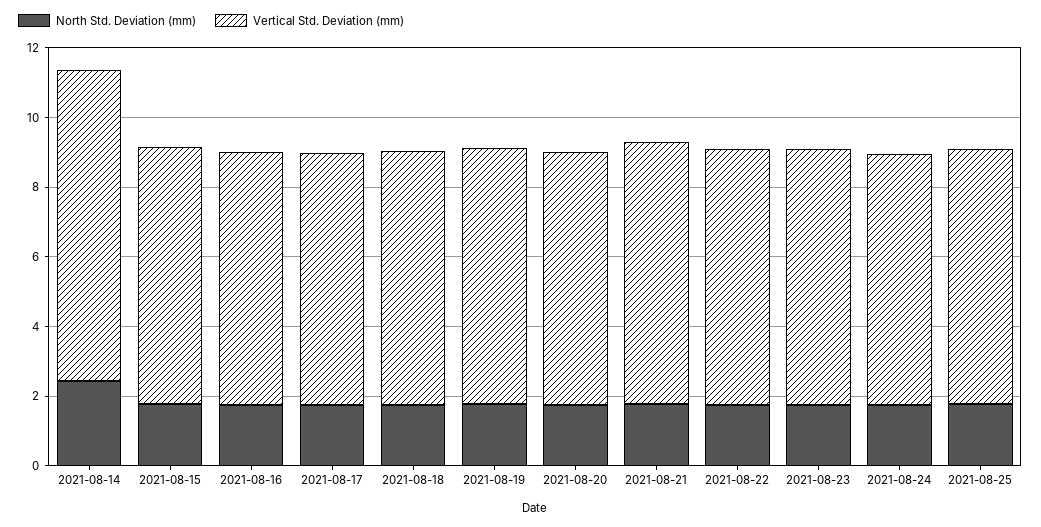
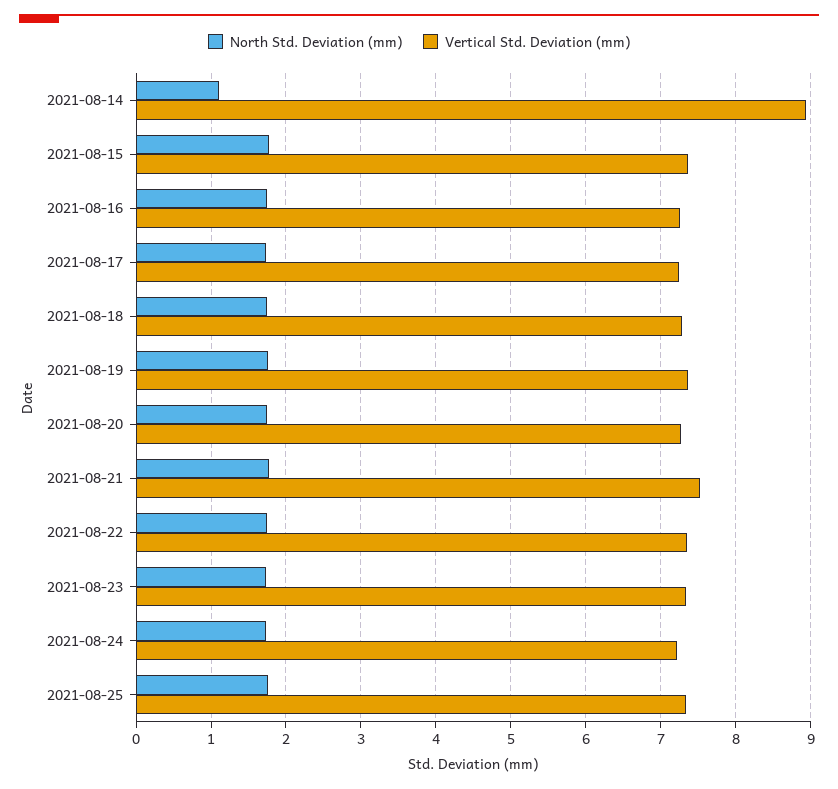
North Std. Deviation (mm), 2021-08-14: 2.5 -> 1.1

